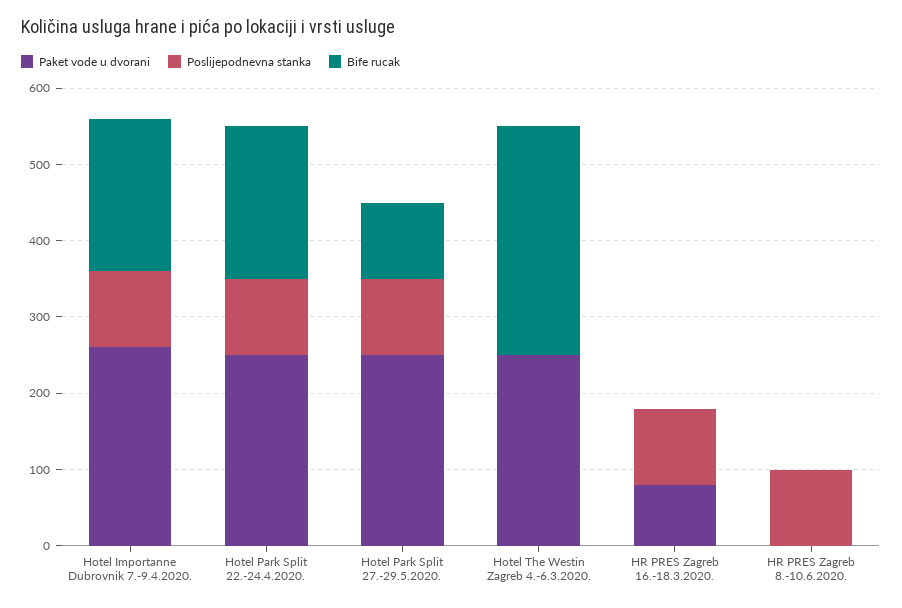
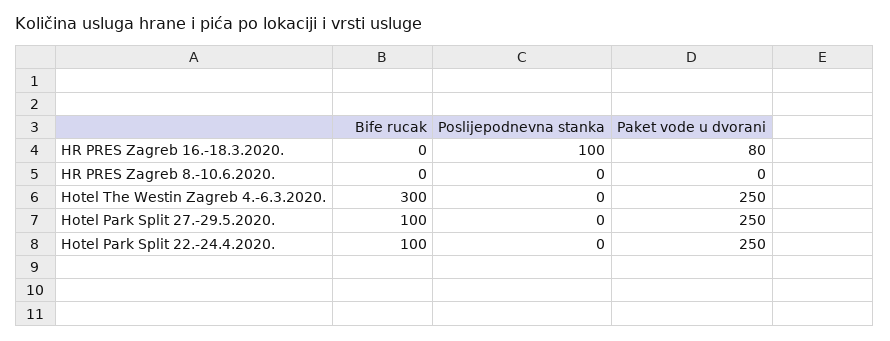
Paket vode u dvorani, Hotel Importanne Dubrovnik 7.-9.4.2020.: 260 -> none
Poslijepodnevna stanka, Hotel Importanne Dubrovnik 7.-9.4.2020.: 100 -> none
Bife rucak, Hotel Importanne Dubrovnik 7.-9.4.2020.: 200 -> none
Poslijepodnevna stanka, Hotel Park Split 22.-24.4.2020.: 100 -> 0
Bife rucak, Hotel Park Split 22.-24.4.2020.: 200 -> 100
Poslijepodnevna stanka, Hotel Park Split 27.-29.5.2020.: 100 -> 0
Poslijepodnevna stanka, HR PRES Zagreb 8.-10.6.2020.: 100 -> 0

